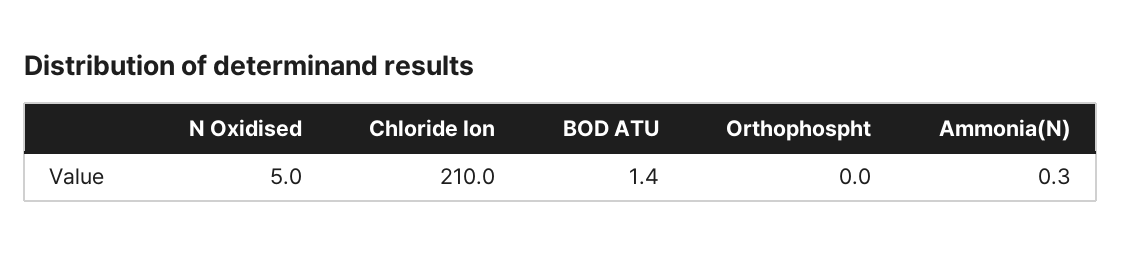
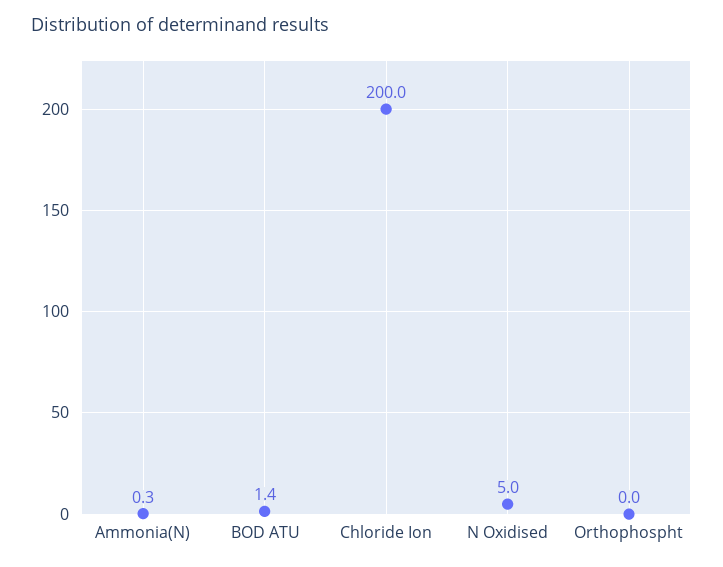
Chloride Ion: 210 -> 200

